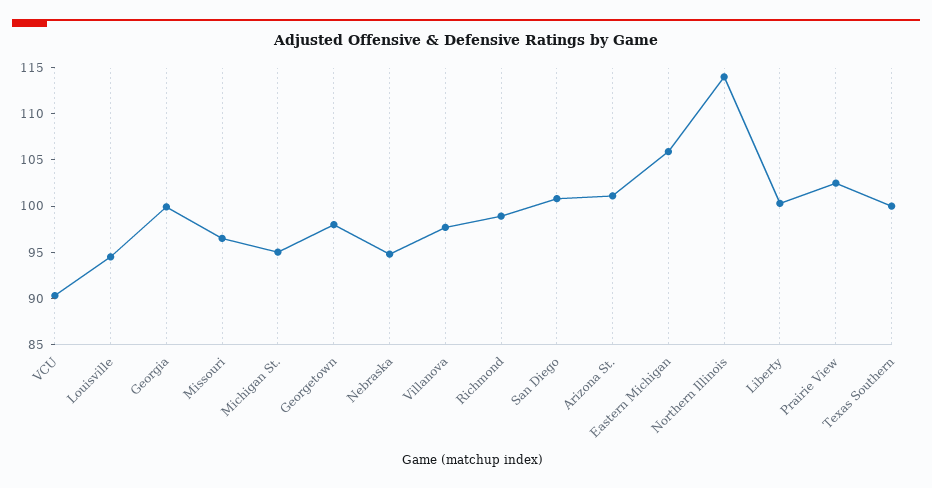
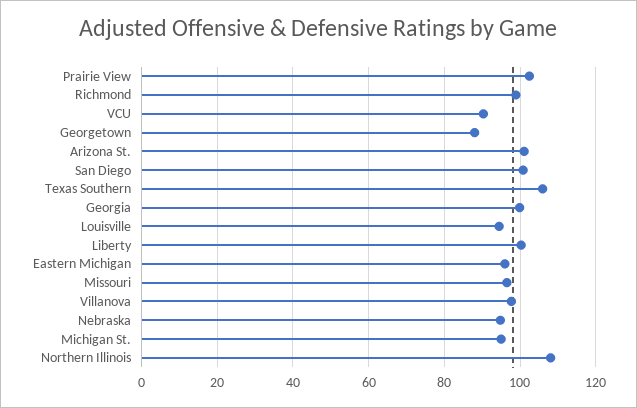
Georgetown: 98 -> 88
Eastern Michigan: 106 -> 96
Northern Illinois: 114 -> 108
Texas Southern: 100 -> 106

